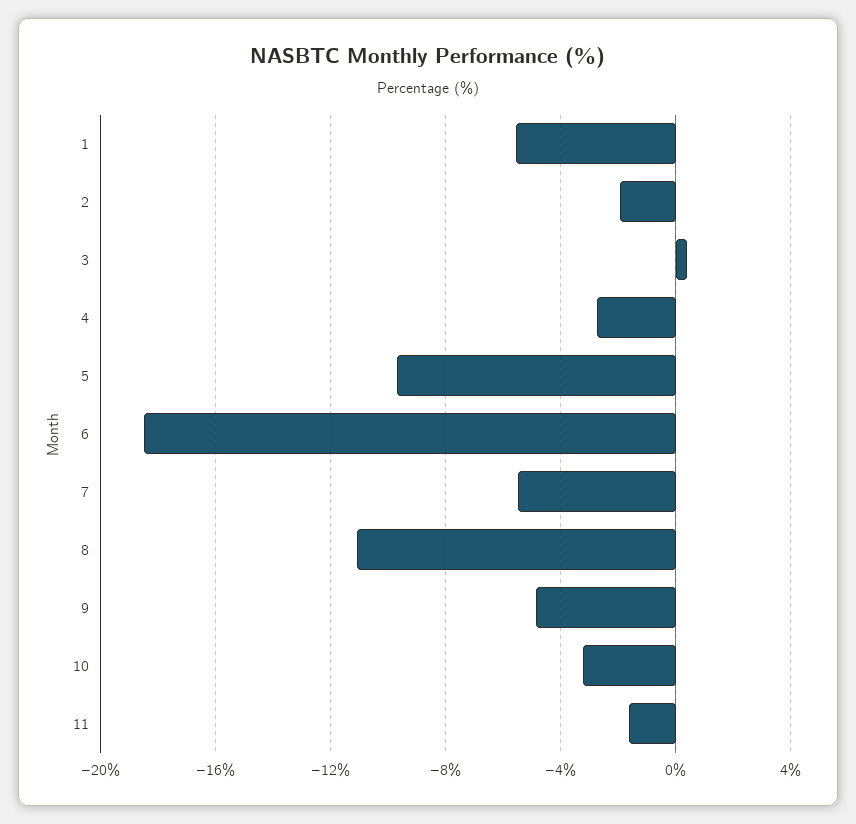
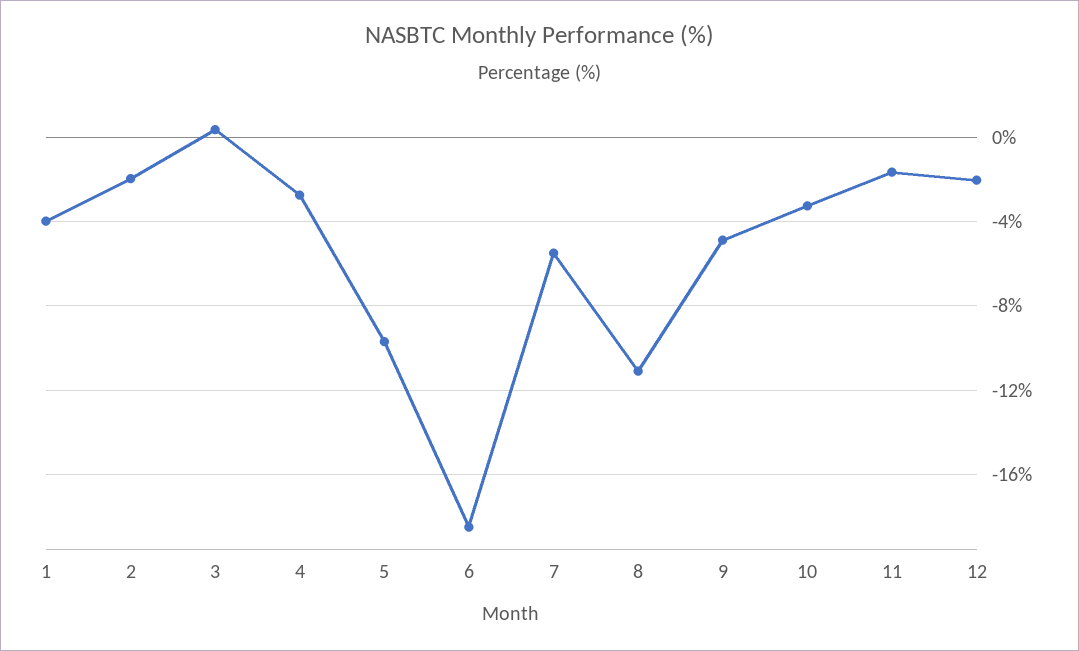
1: -5.5 -> -4
12: none -> -2

